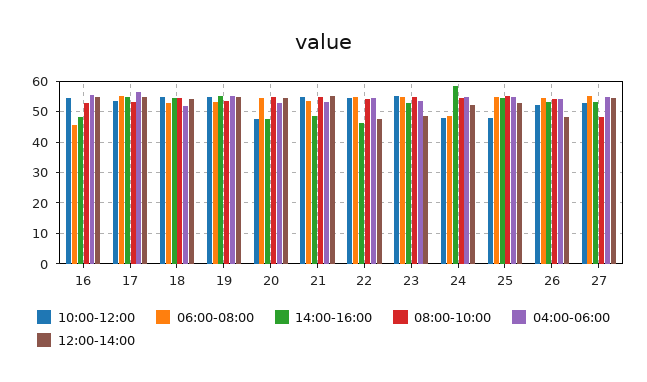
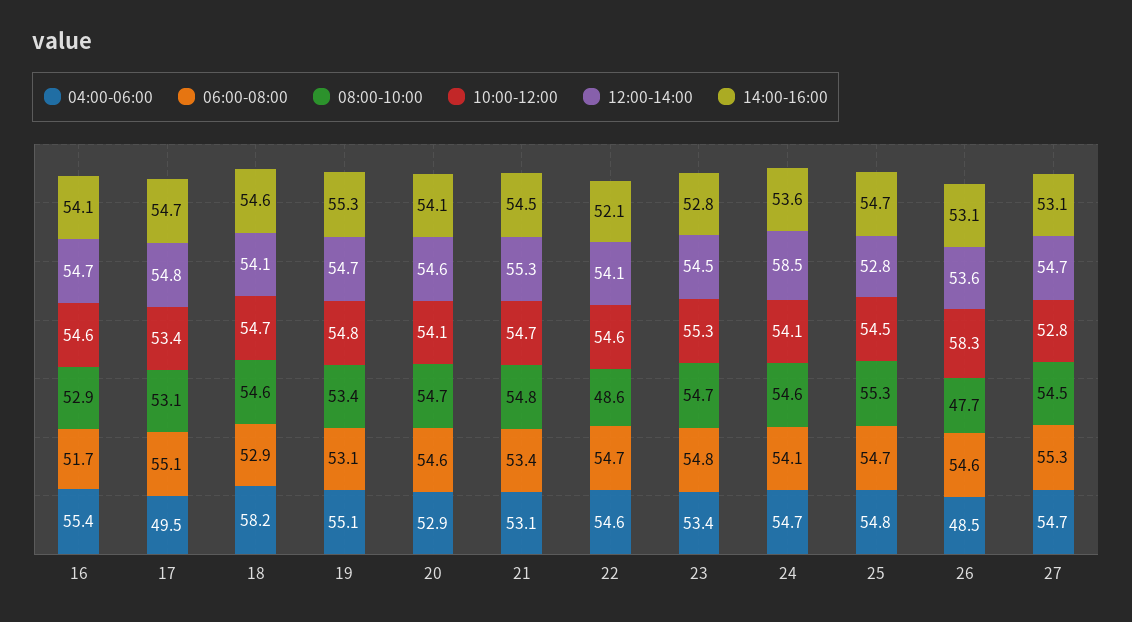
06:00-08:00, 16: 46 -> 51.7
14:00-16:00, 16: 48 -> 54.1
04:00-06:00, 17: 56 -> 49.5
04:00-06:00, 18: 52 -> 58.2
10:00-12:00, 20: 48 -> 54.1
14:00-16:00, 20: 48 -> 54.1
14:00-16:00, 21: 48 -> 54.5
14:00-16:00, 22: 46 -> 52.1
08:00-10:00, 22: 54 -> 48.6
12:00-14:00, 22: 48 -> 54.1
12:00-14:00, 23: 48 -> 54.5
10:00-12:00, 24: 48 -> 54.1
06:00-08:00, 24: 48 -> 54.1
14:00-16:00, 24: 58 -> 53.6
12:00-14:00, 24: 52 -> 58.5
10:00-12:00, 25: 48 -> 54.5
10:00-12:00, 26: 52 -> 58.3
08:00-10:00, 26: 54 -> 47.7
04:00-06:00, 26: 54 -> 48.5
12:00-14:00, 26: 48 -> 53.6
08:00-10:00, 27: 48 -> 54.5

